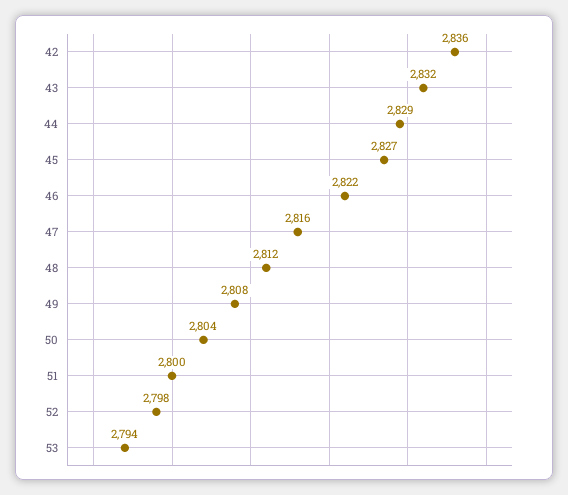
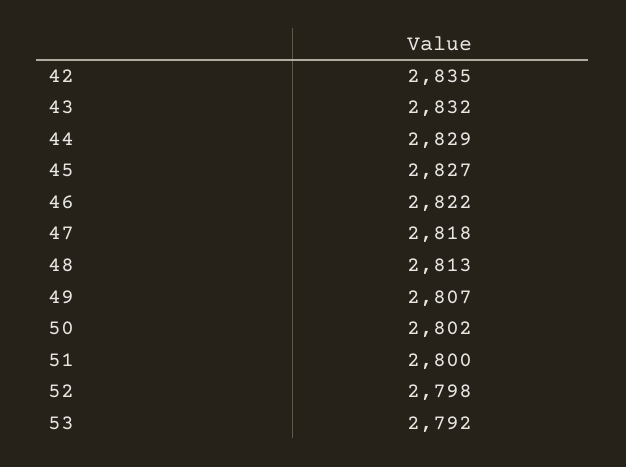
42: 2836 -> 2835
47: 2816 -> 2818
48: 2812 -> 2813
49: 2808 -> 2807
50: 2804 -> 2802
53: 2794 -> 2792

